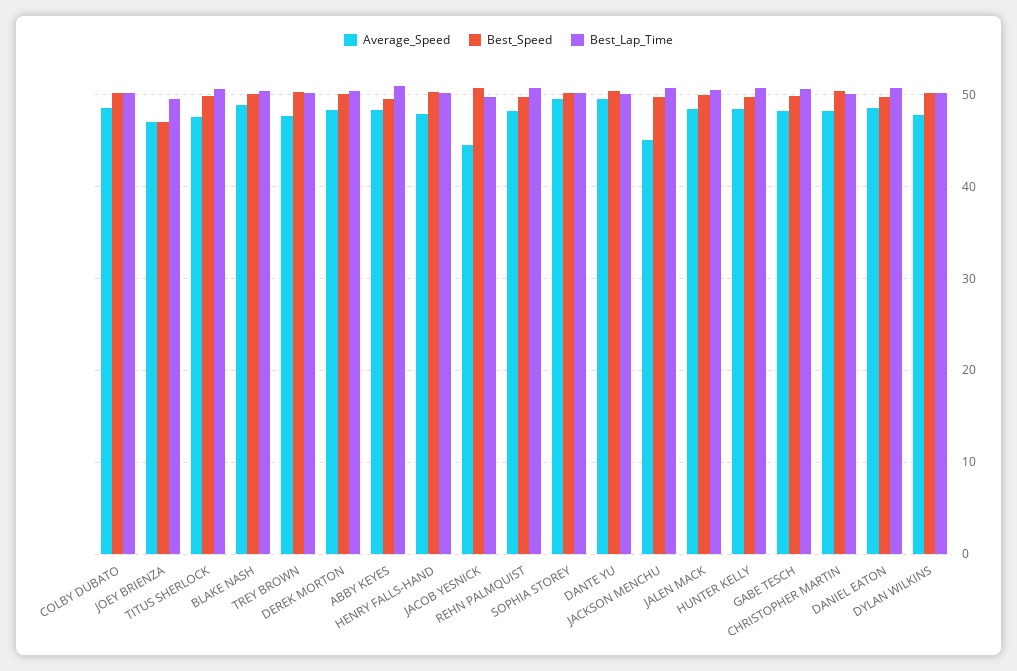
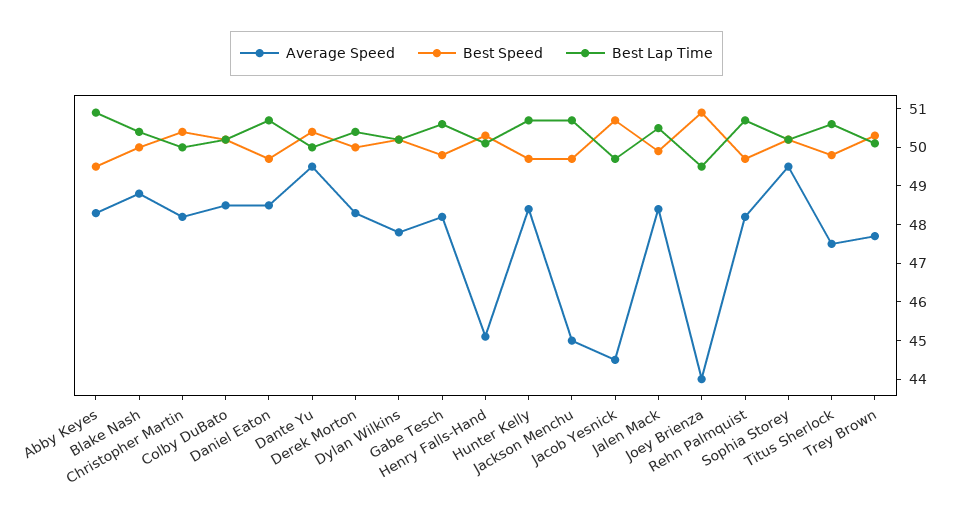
Average_Speed, JOEY BRIENZA: 47 -> 44
Best_Speed, JOEY BRIENZA: 47 -> 51
Average_Speed, HENRY FALLS-HAND: 48 -> 45

